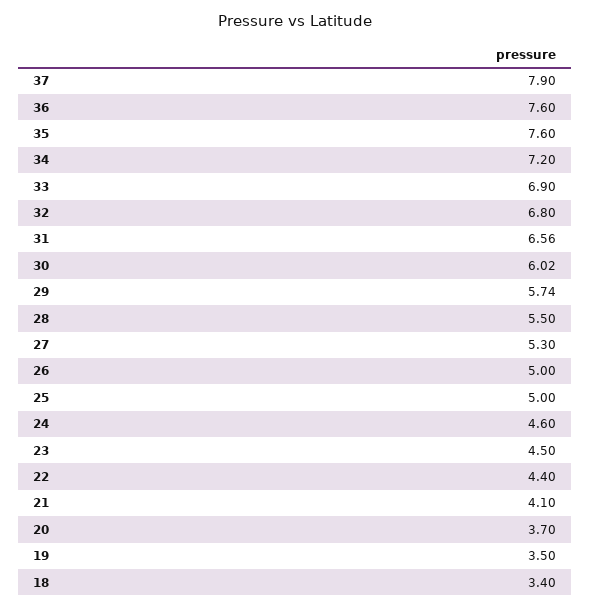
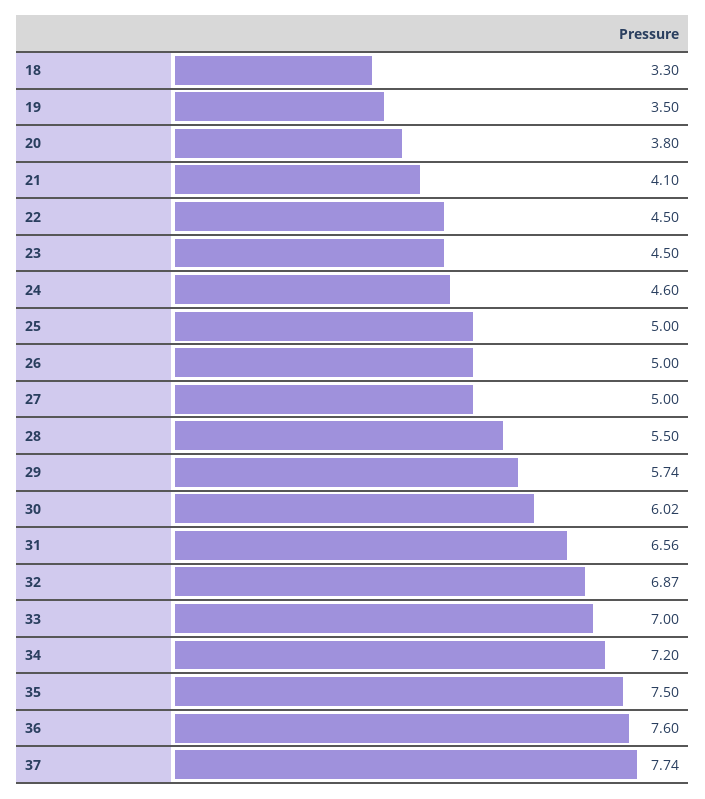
37: 7.9 -> 7.74
35: 7.6 -> 7.5
33: 6.9 -> 7
32: 6.8 -> 6.87
27: 5.3 -> 5
22: 4.4 -> 4.5
20: 3.7 -> 3.8
18: 3.4 -> 3.3

